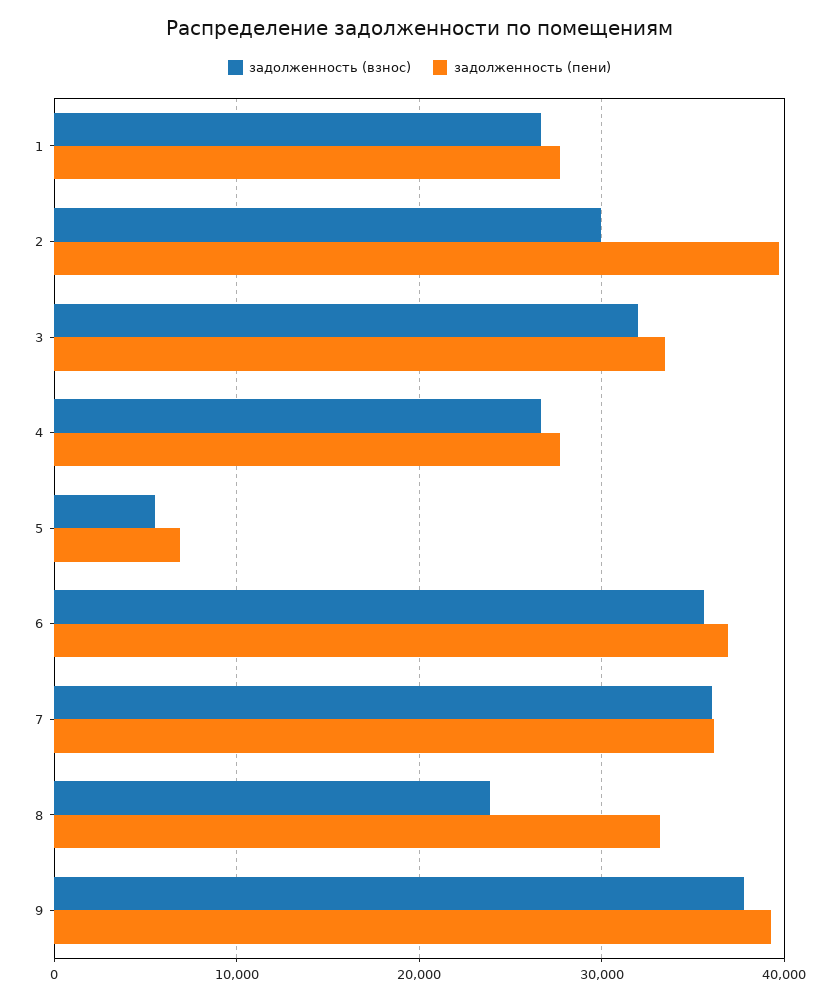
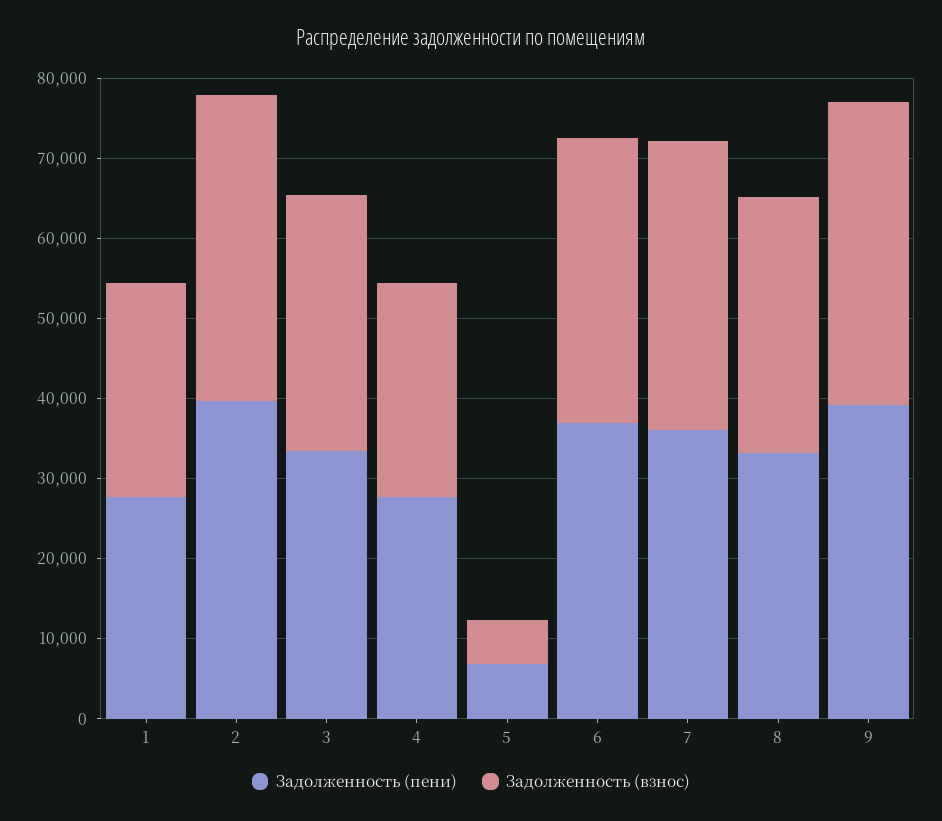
задолженность (взнос), 2: 30000 -> 38000
задолженность (взнос), 8: 24000 -> 32000

